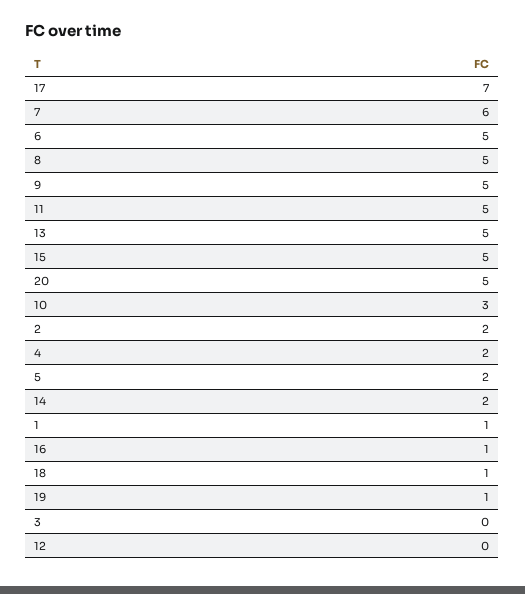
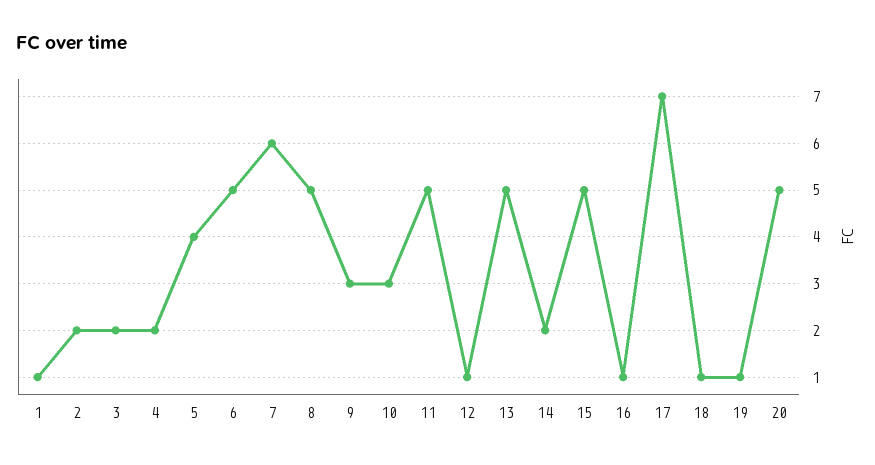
9: 5 -> 3
5: 2 -> 4
3: 0 -> 2
12: 0 -> 1

